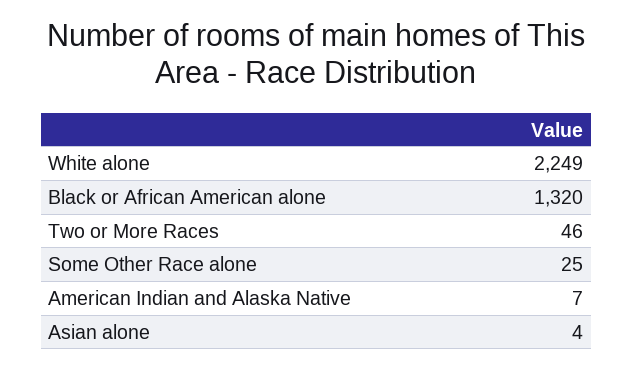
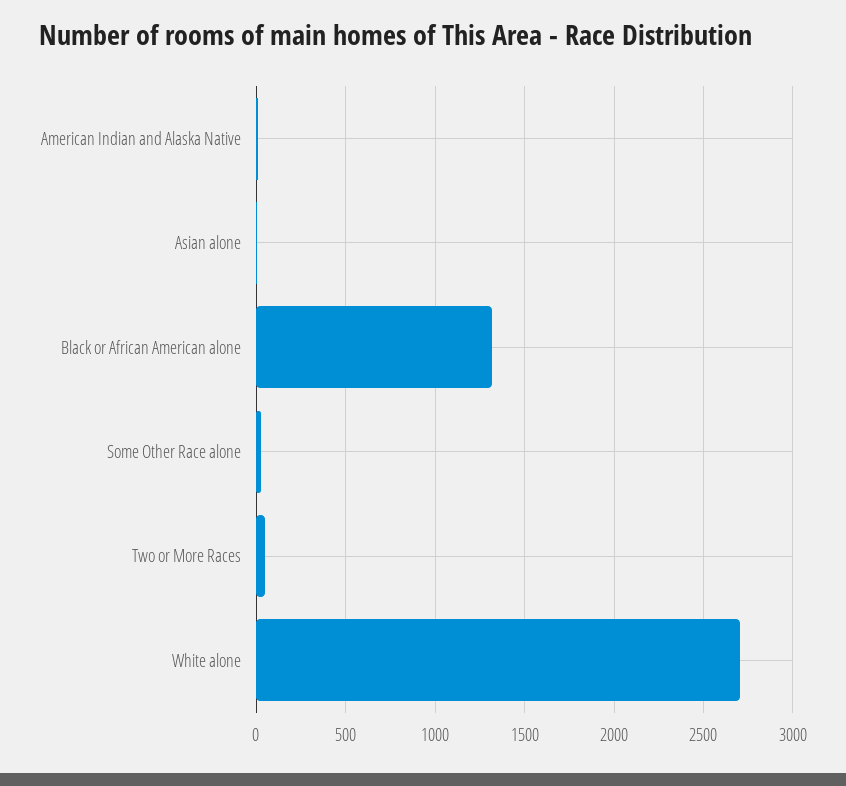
White alone: 2249 -> 2700

